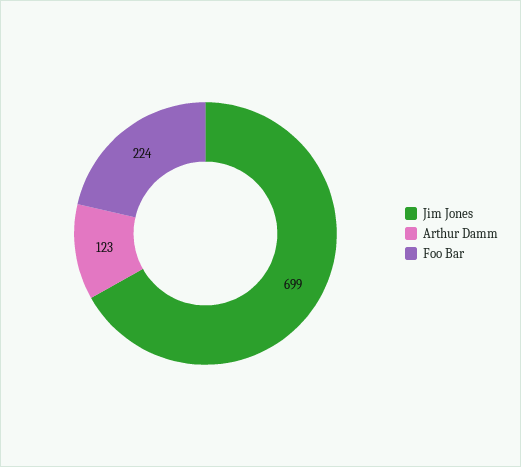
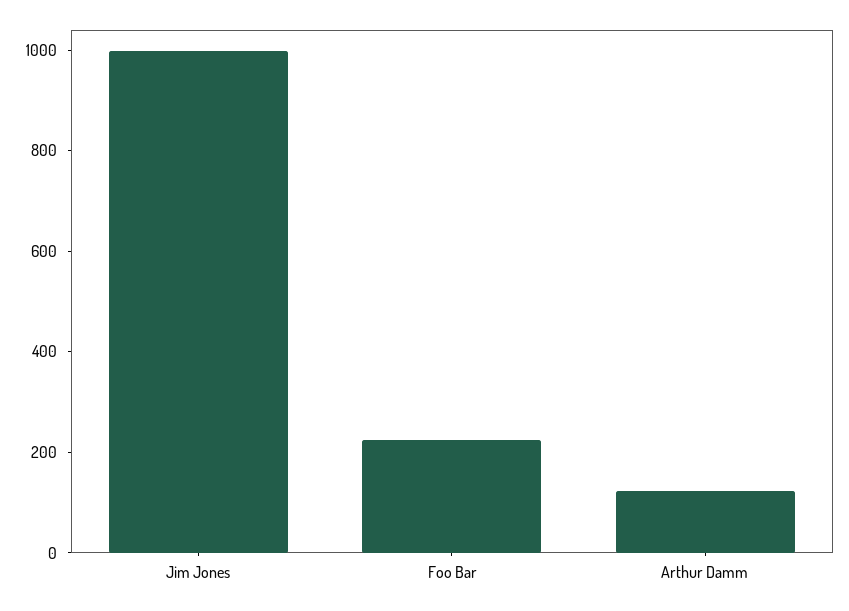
Jim Jones: 699 -> 1000

